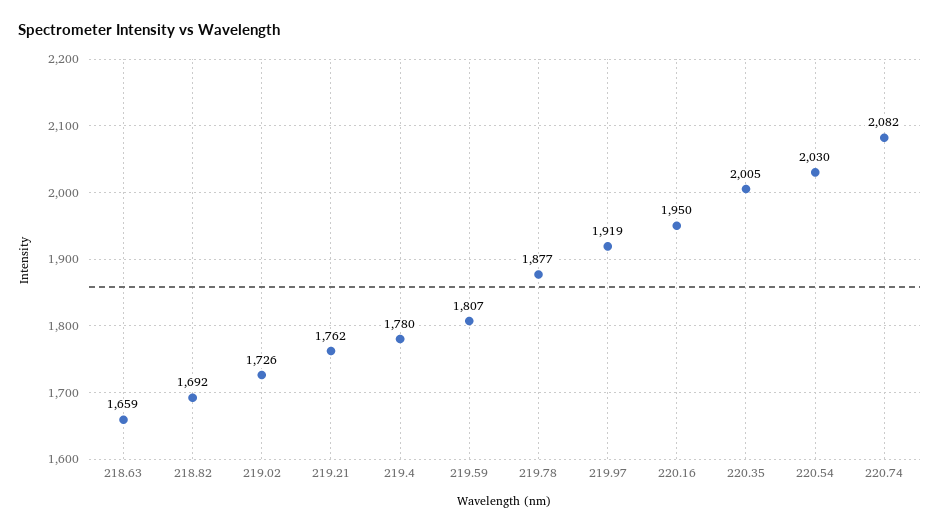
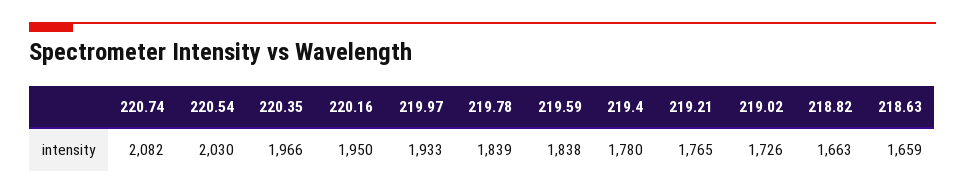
218.82: 1692 -> 1663
219.21: 1762 -> 1765
219.59: 1807 -> 1838
219.78: 1877 -> 1839
219.97: 1919 -> 1933
220.35: 2005 -> 1966

